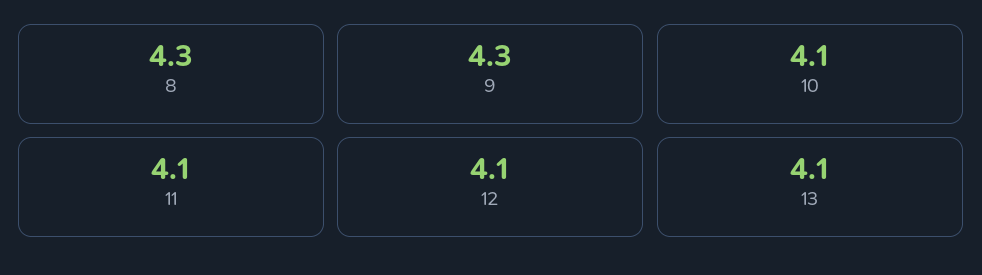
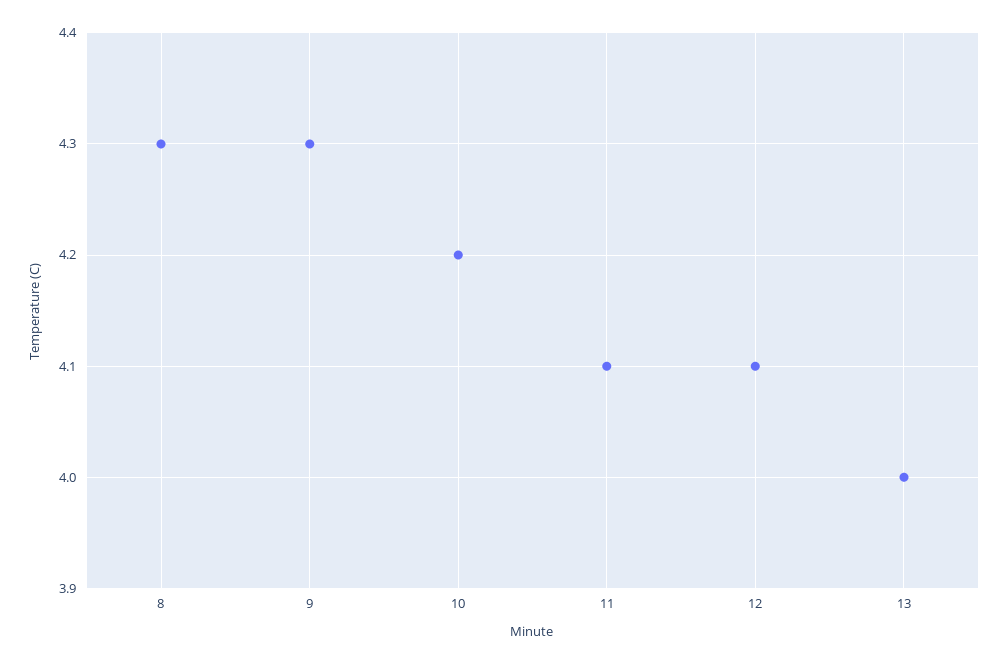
10: 4.1 -> 4.2
13: 4.1 -> 4

